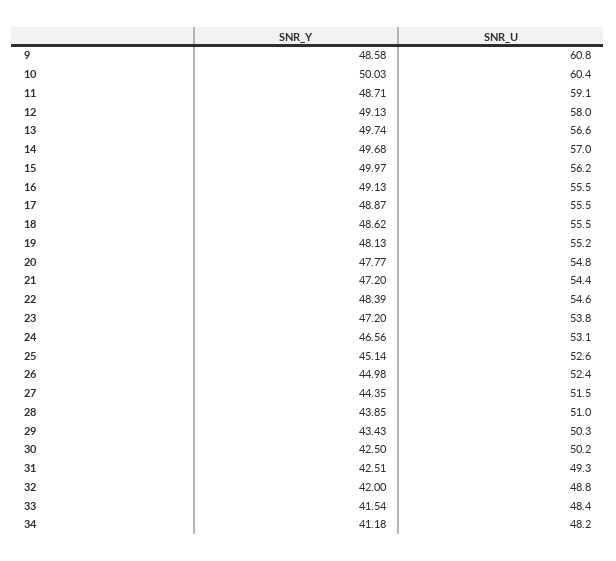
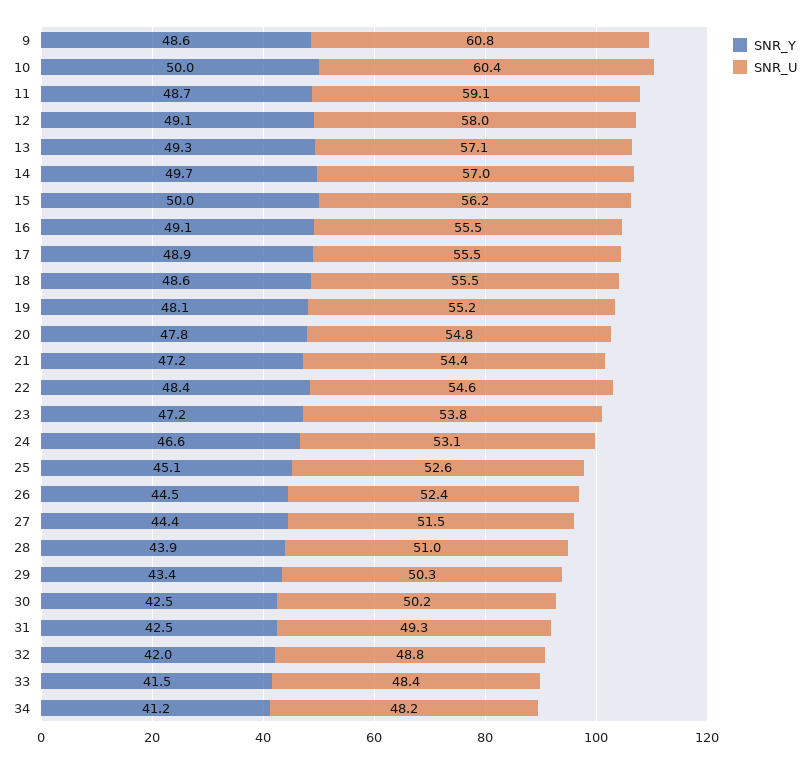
SNR_Y, 13: 49.74 -> 49.3
SNR_U, 13: 56.6 -> 57.1
SNR_Y, 26: 44.98 -> 44.5

